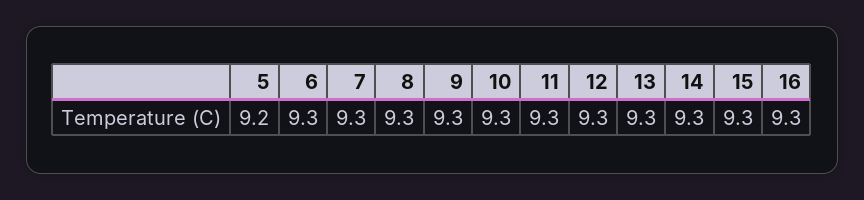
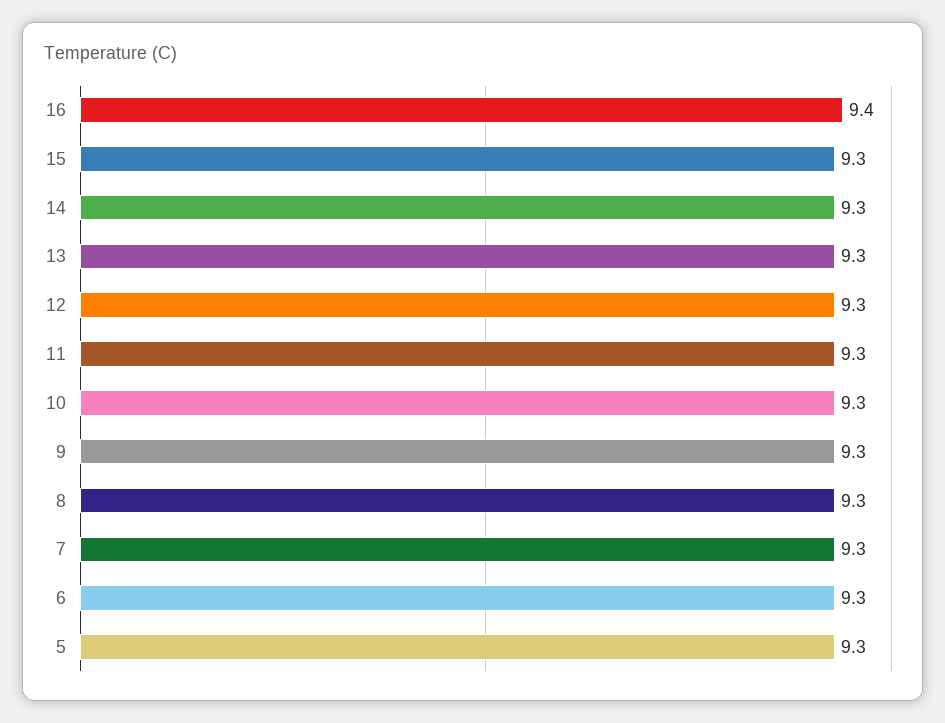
5: 9.2 -> 9.3
16: 9.3 -> 9.4

